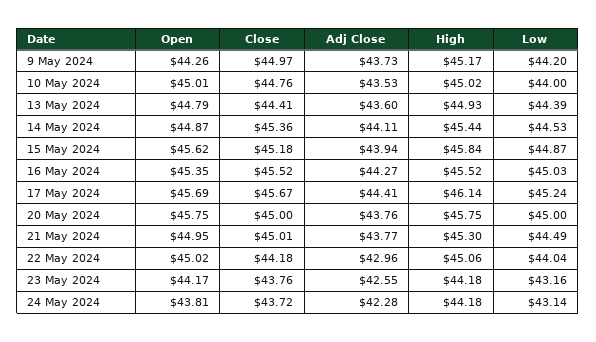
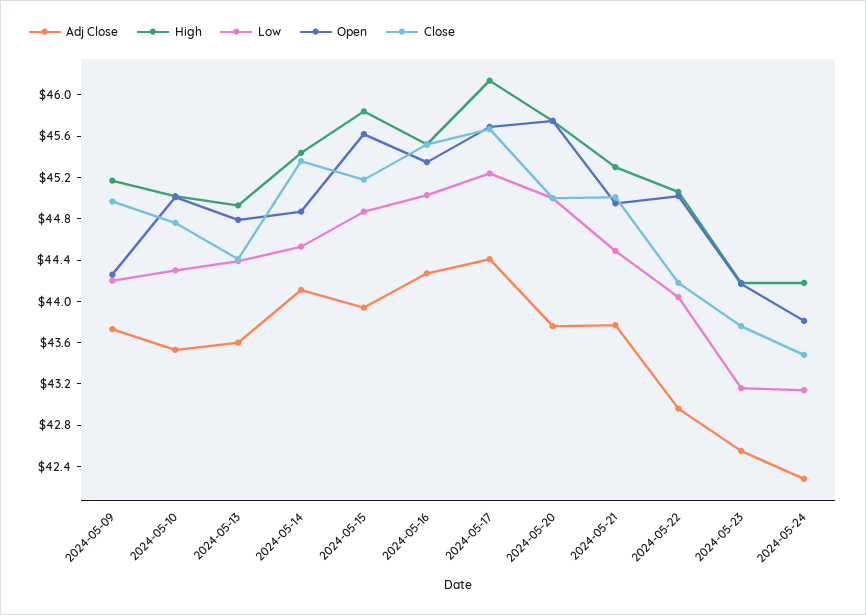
Low, 10 May 2024: 44 -> 44.3
Close, 24 May 2024: 43.72 -> 43.5

